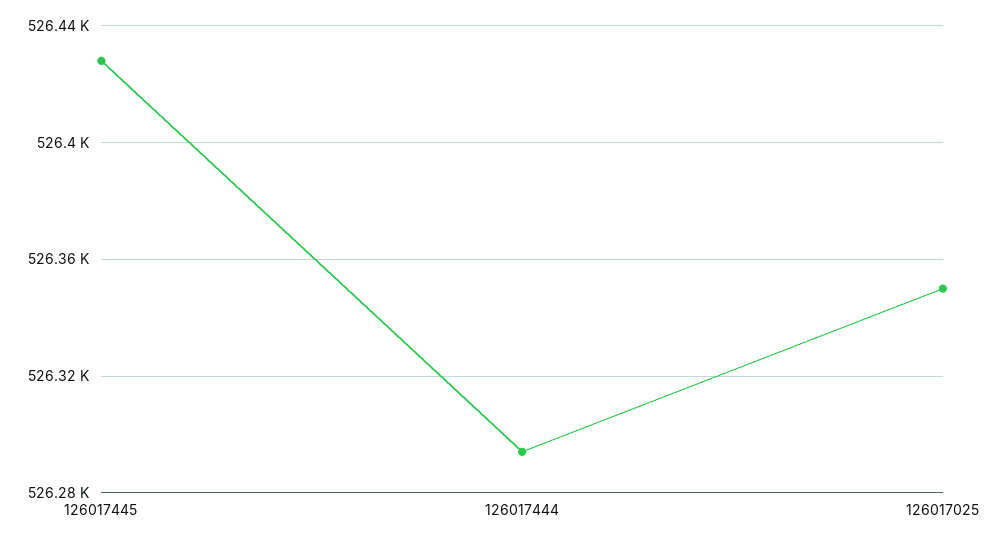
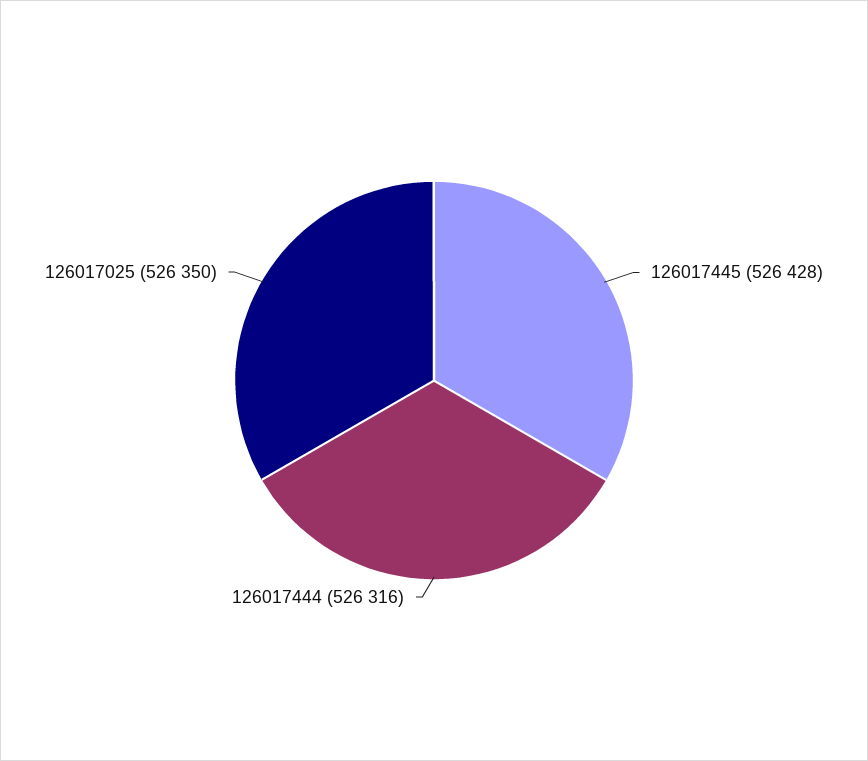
126017444: 526295 -> 526316

